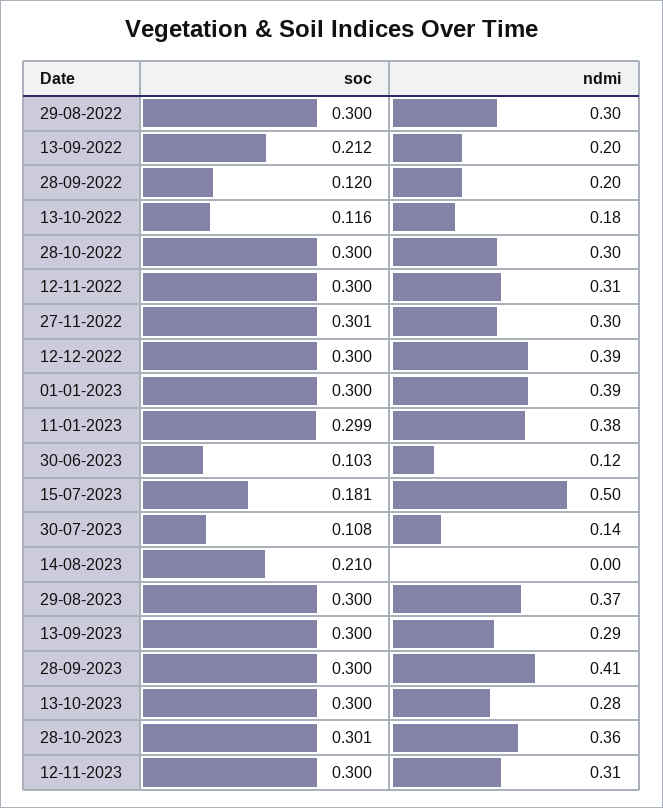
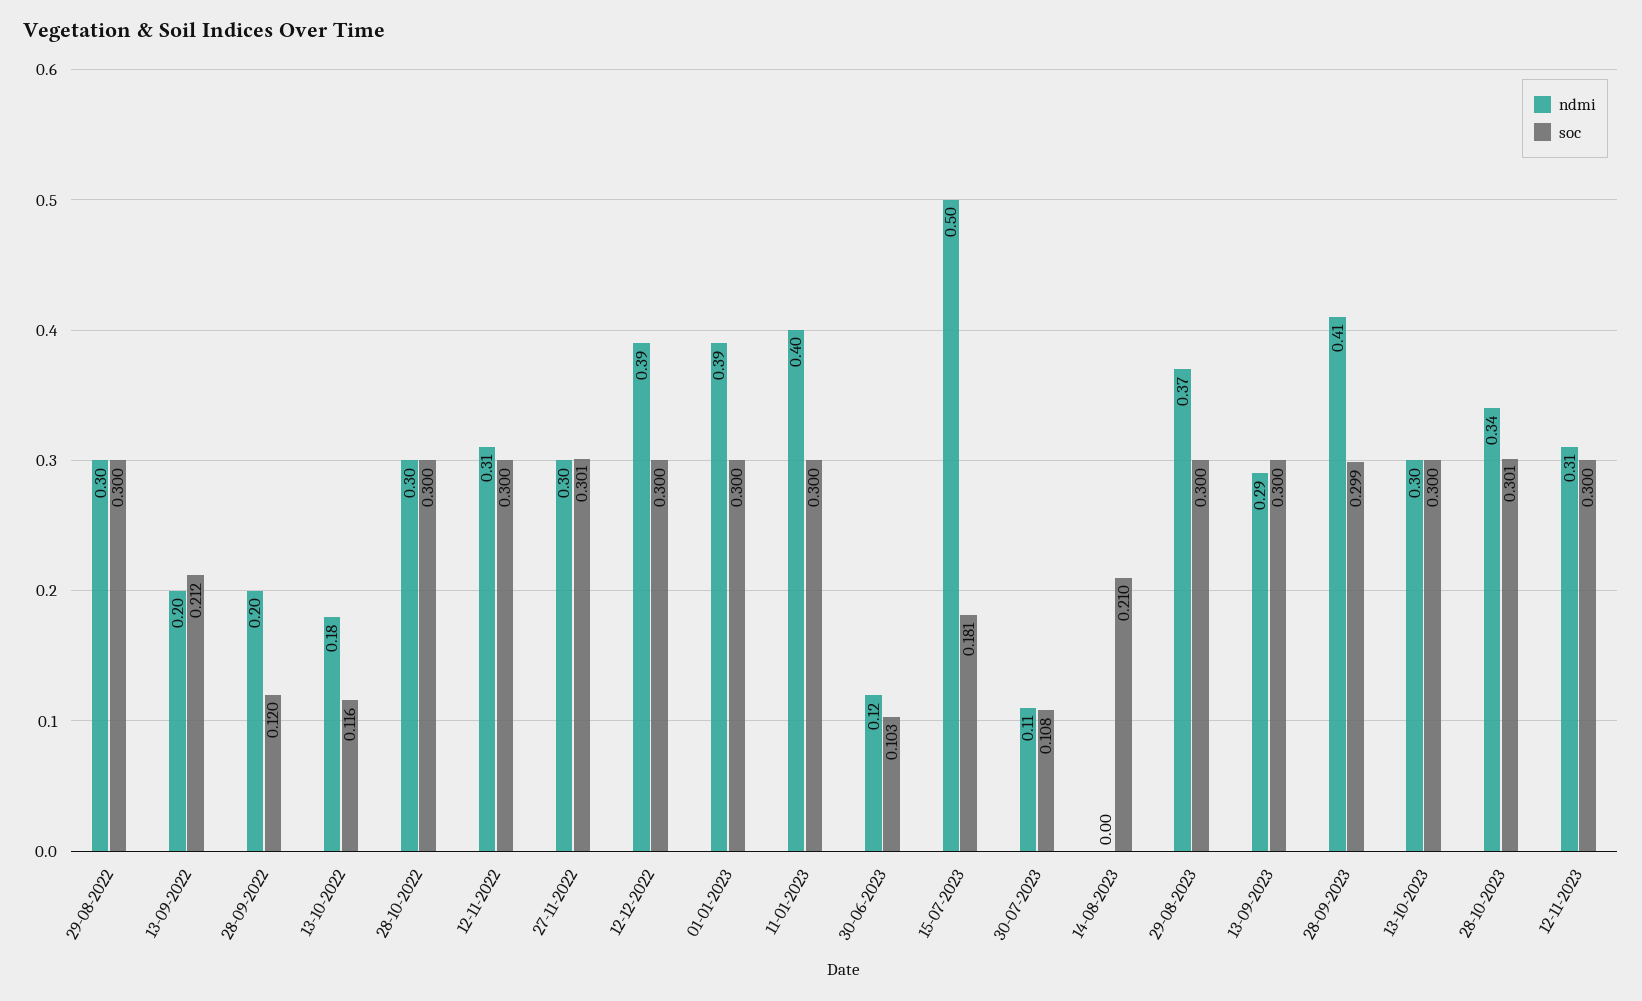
soc, 11-01-2023: 0.299 -> 0.3
ndmi, 11-01-2023: 0.38 -> 0.4
ndmi, 30-07-2023: 0.14 -> 0.11
soc, 28-09-2023: 0.3 -> 0.299
ndmi, 13-10-2023: 0.28 -> 0.3
ndmi, 28-10-2023: 0.36 -> 0.34

